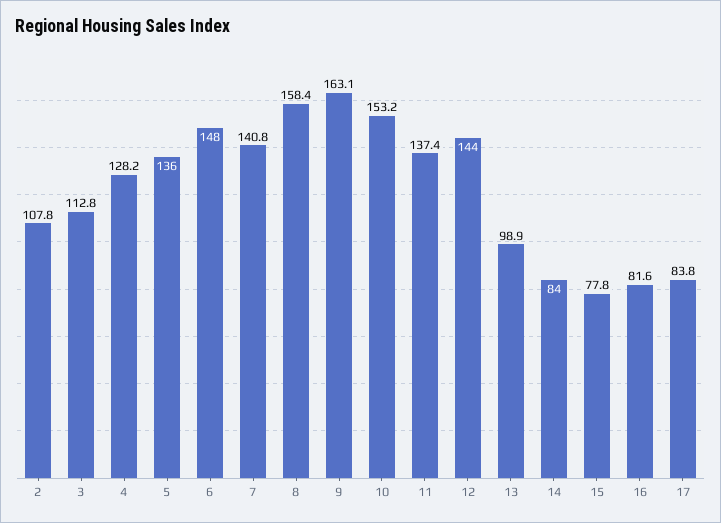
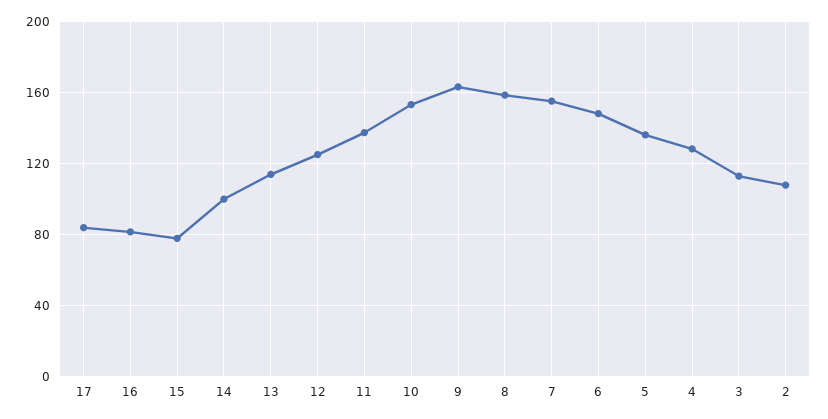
7: 140.8 -> 155
12: 144 -> 125
13: 98.9 -> 115
14: 84 -> 100

